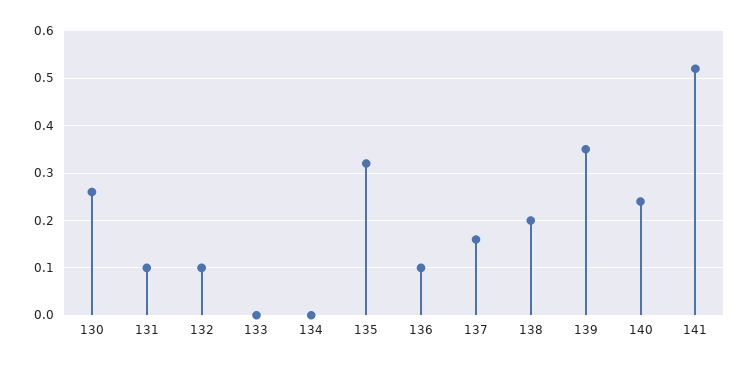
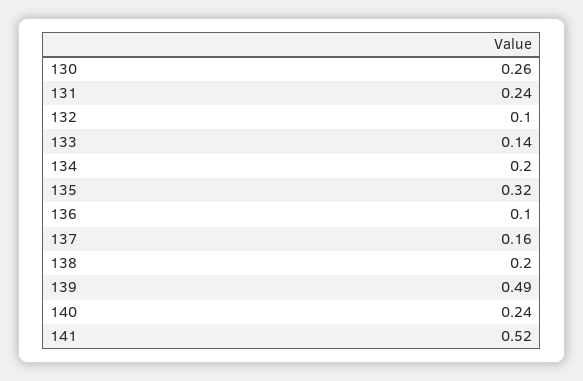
131: 0.1 -> 0.24
133: 0 -> 0.14
134: 0 -> 0.2
139: 0.35 -> 0.49

